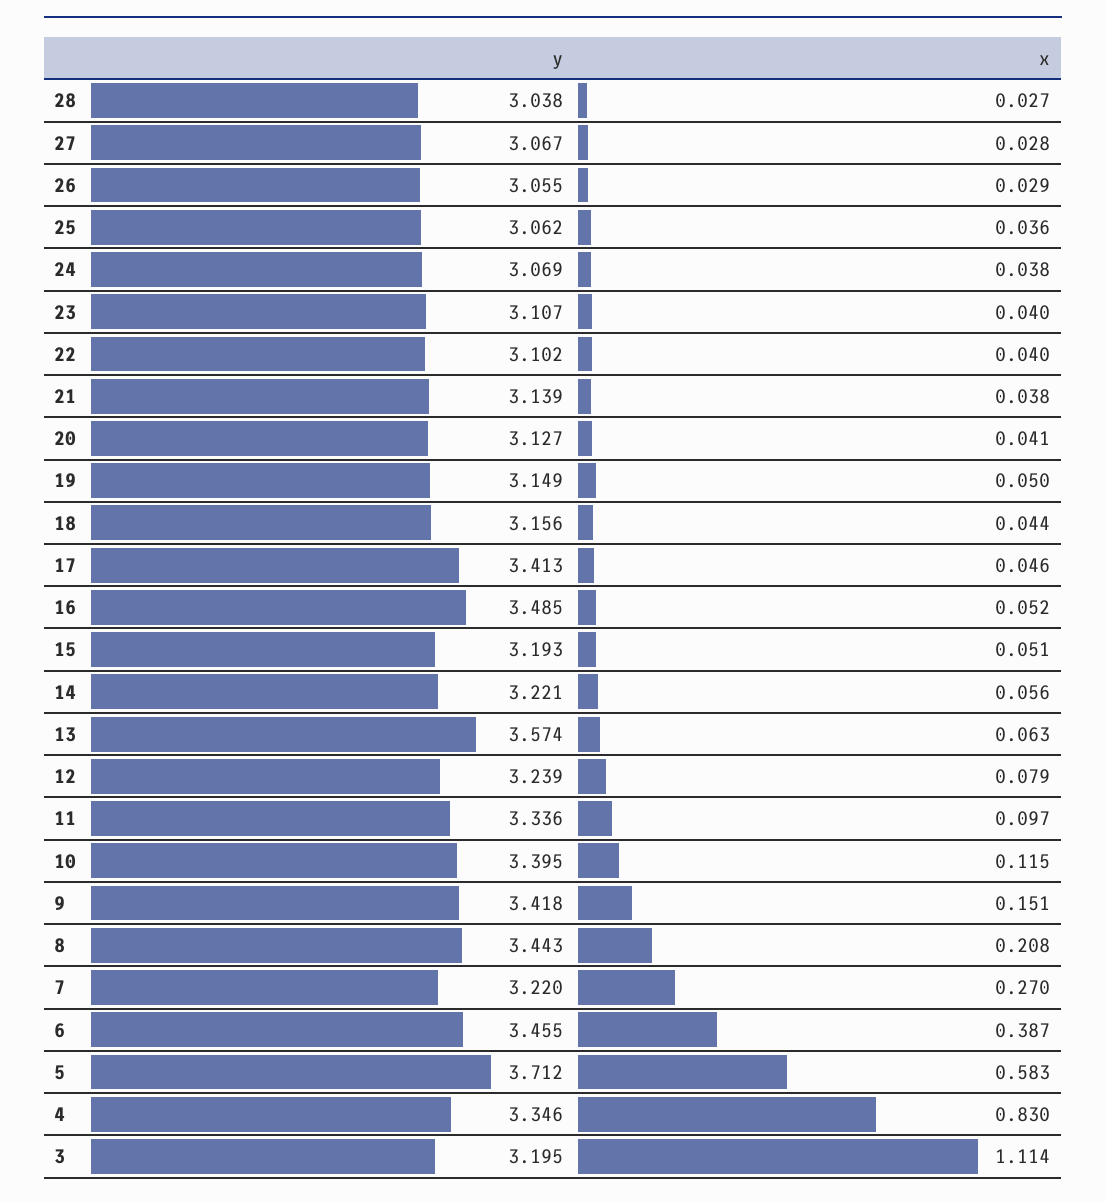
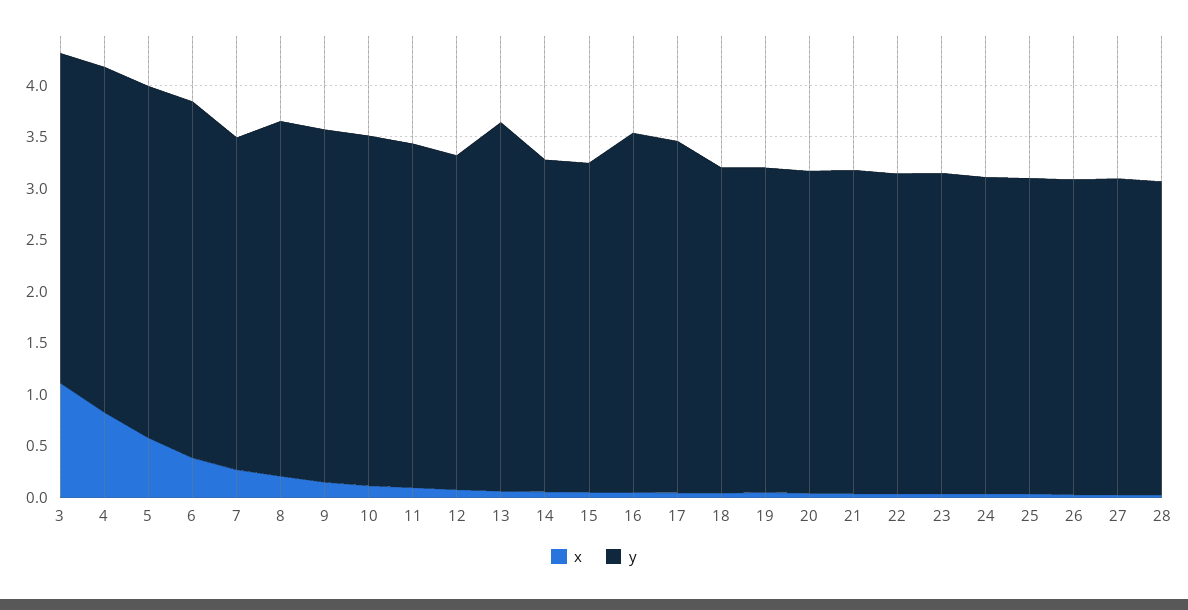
y, 5: 3.712 -> 3.4

